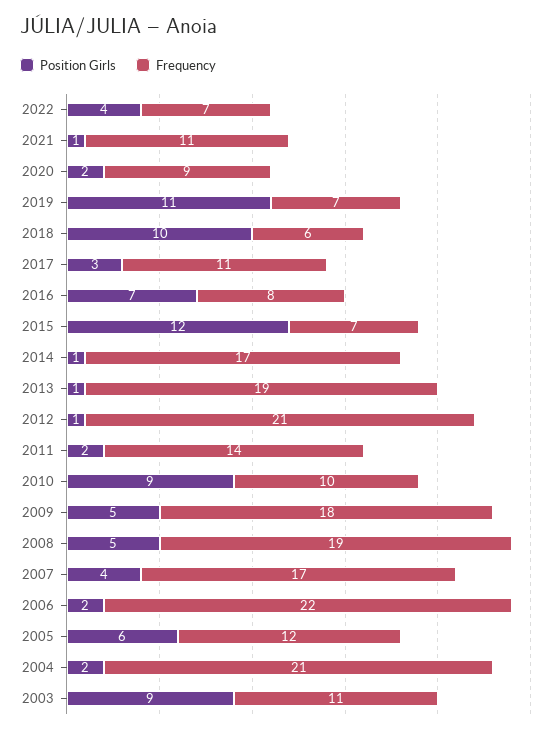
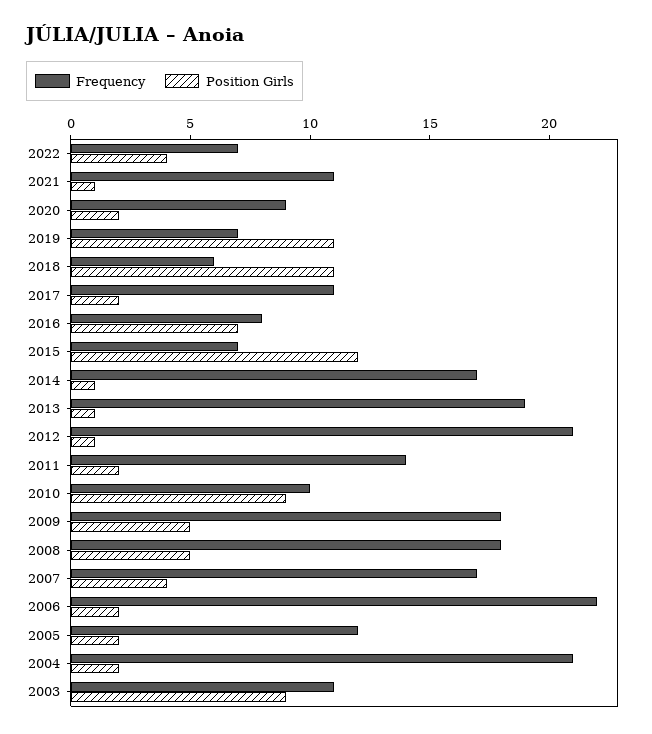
Position Girls, 2018: 10 -> 11
Position Girls, 2017: 3 -> 2
Frequency, 2008: 19 -> 18
Position Girls, 2005: 6 -> 2

